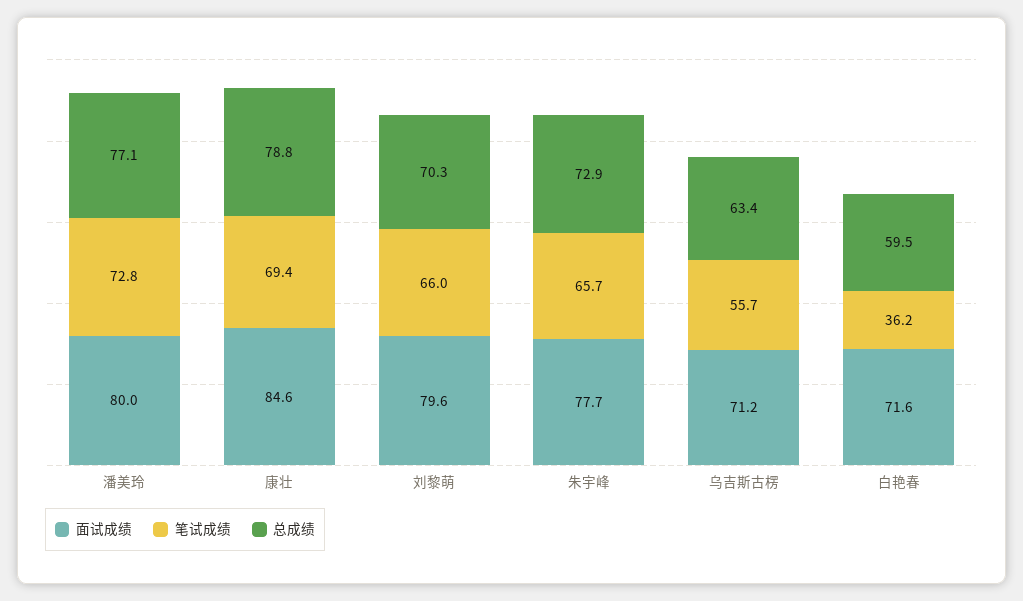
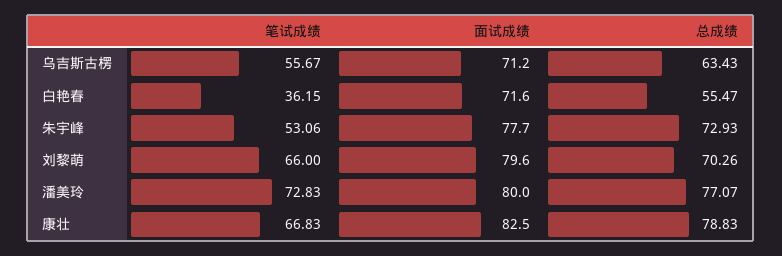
面试成绩, 康壮: 84.6 -> 82.5
笔试成绩, 康壮: 69.4 -> 66.83
笔试成绩, 朱宇峰: 65.7 -> 53.06
总成绩, 白艳春: 59.5 -> 55.47

